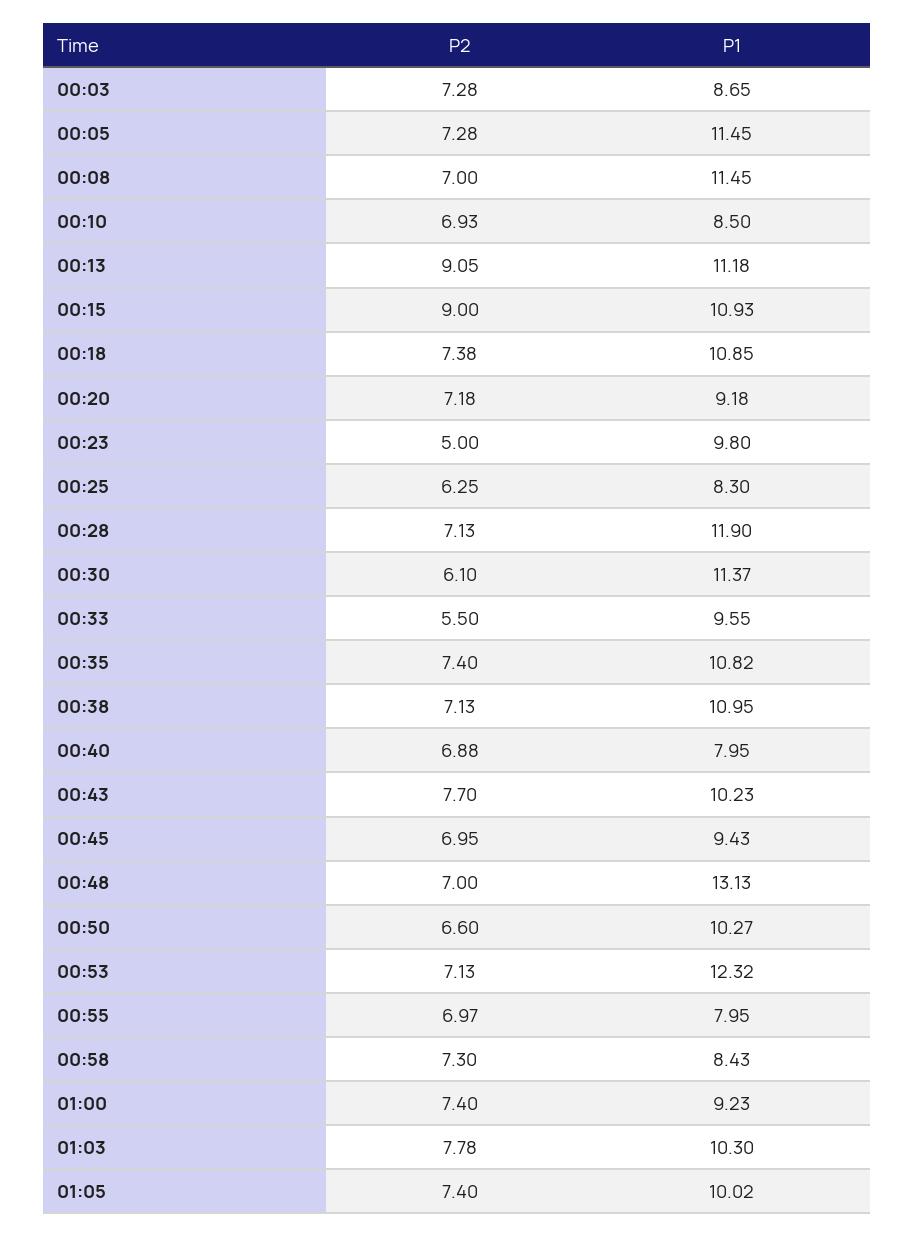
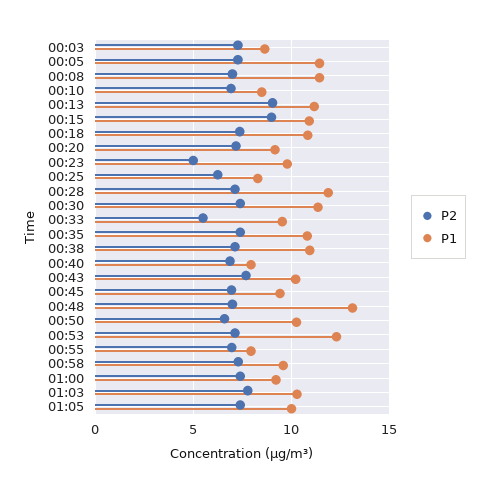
P2, 00:30: 6.1 -> 7.5
P1, 00:58: 8.43 -> 9.5

